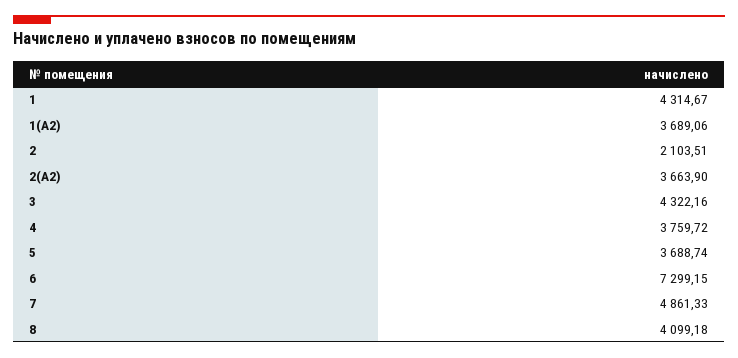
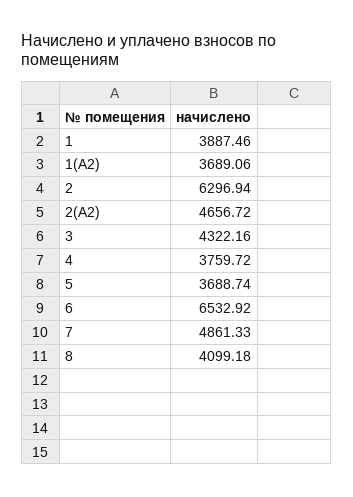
1: 4314.67 -> 3887.46
2: 2103.51 -> 6296.94
2(А2): 3663.9 -> 4656.72
6: 7299.15 -> 6532.92

